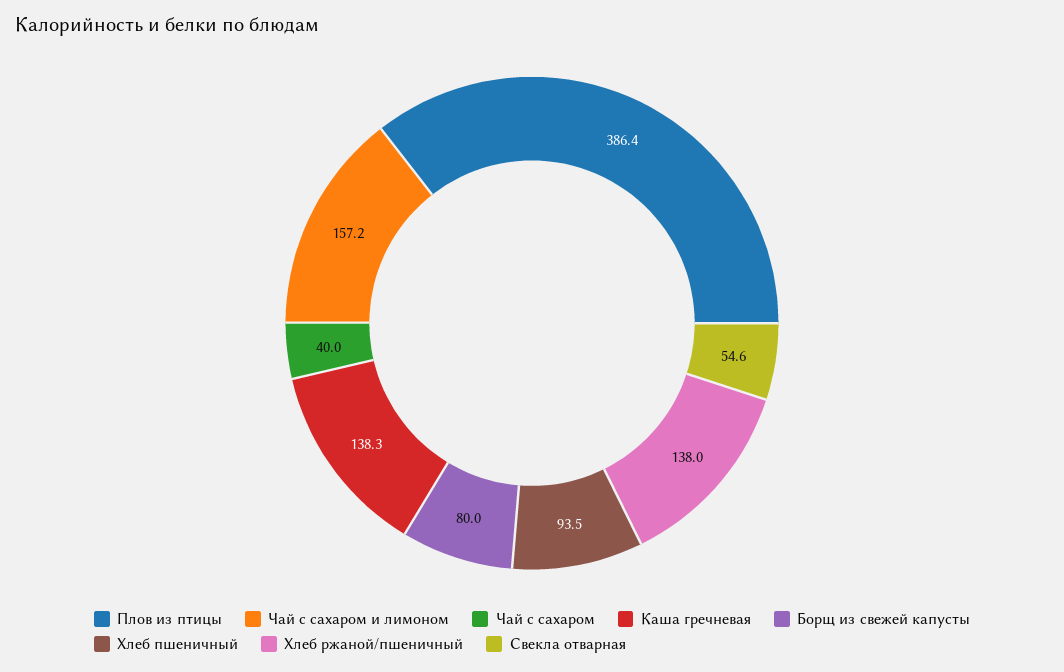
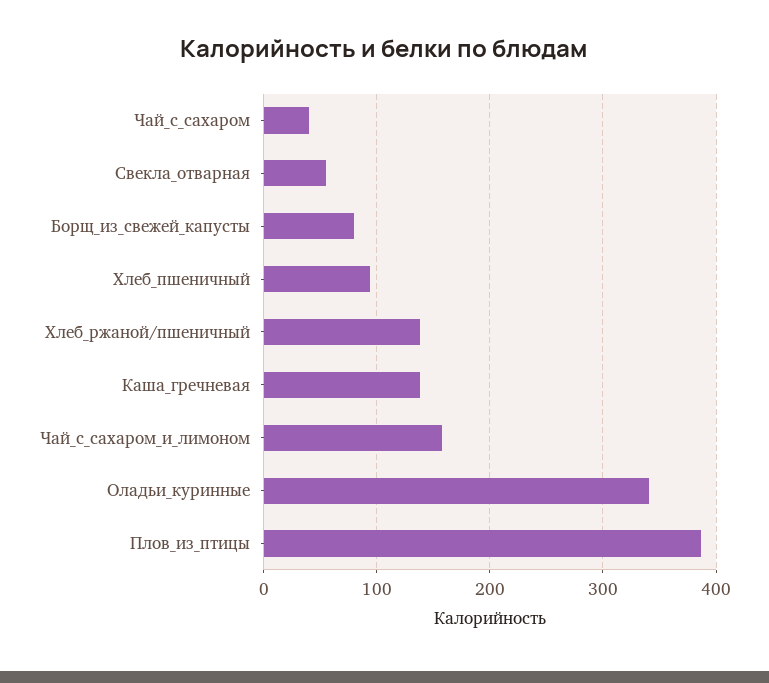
Оладьи_куринные: none -> 340

